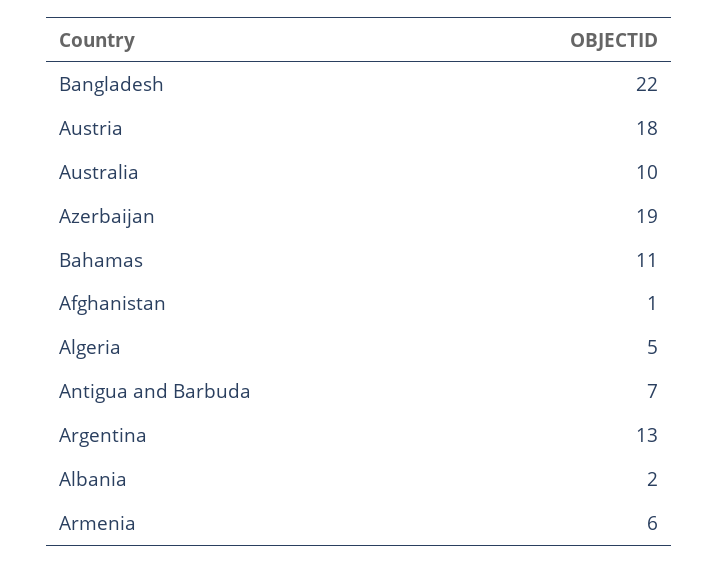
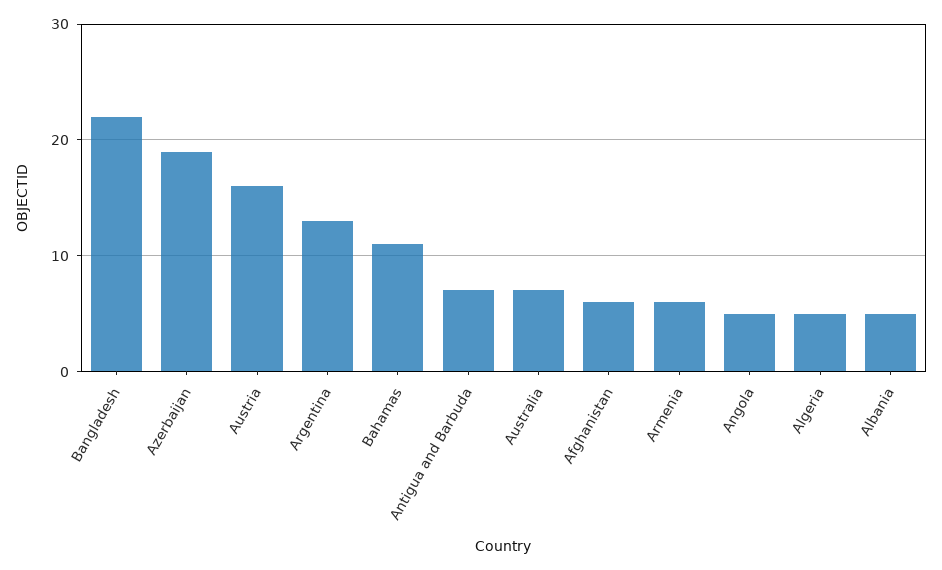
Austria: 18 -> 16
Australia: 10 -> 7
Afghanistan: 1 -> 6
Albania: 2 -> 5
Angola: none -> 5

